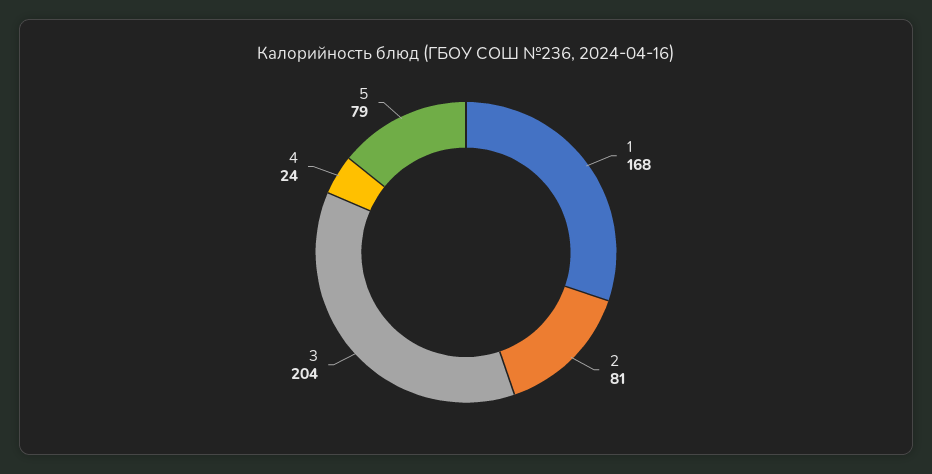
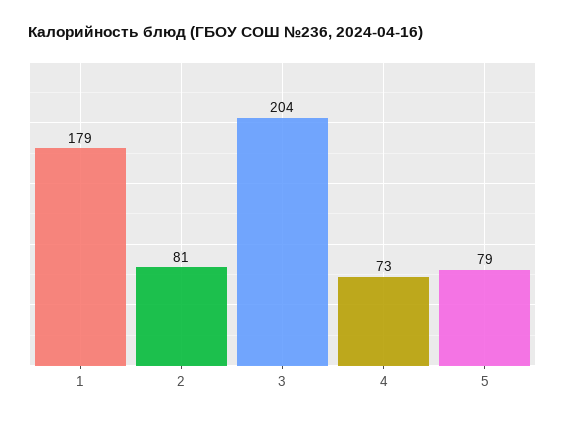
1: 168 -> 179
4: 24 -> 73

